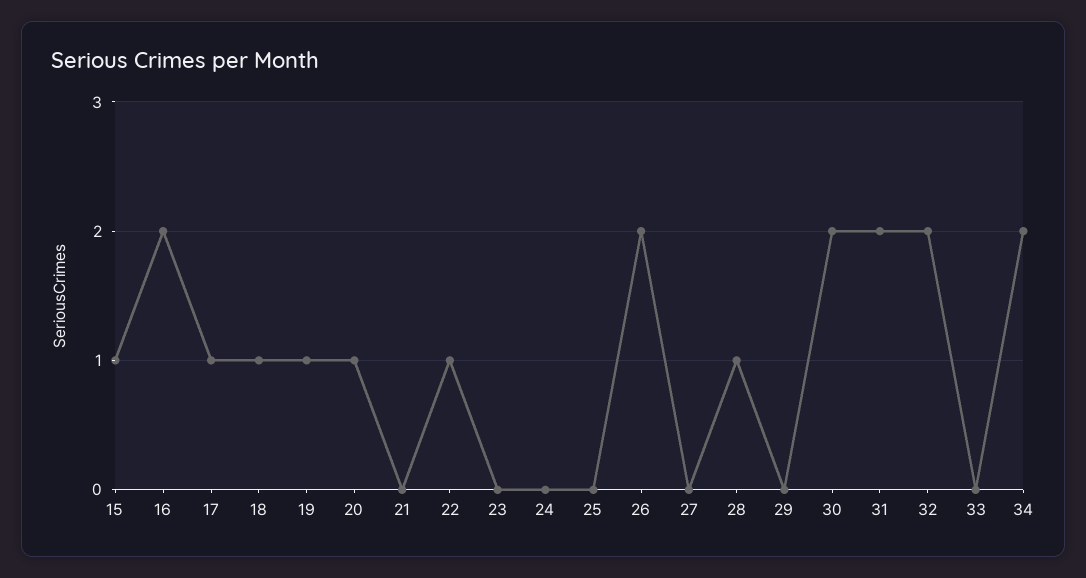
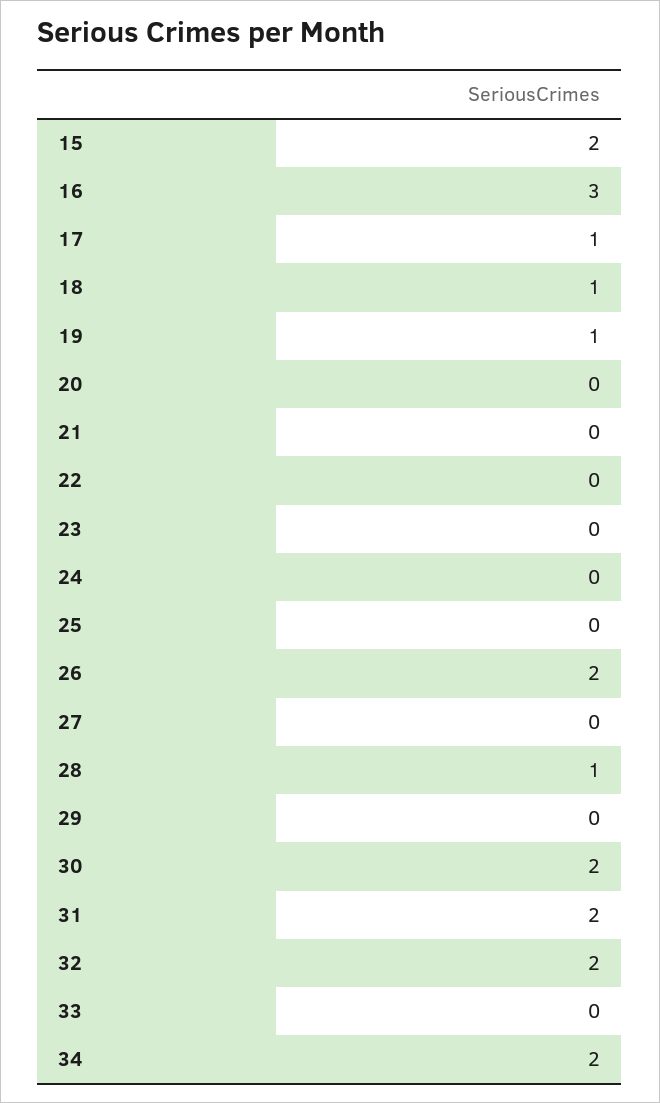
15: 1 -> 2
16: 2 -> 3
20: 1 -> 0
22: 1 -> 0

